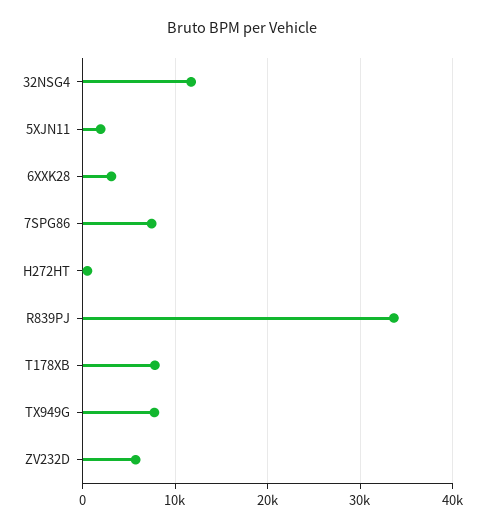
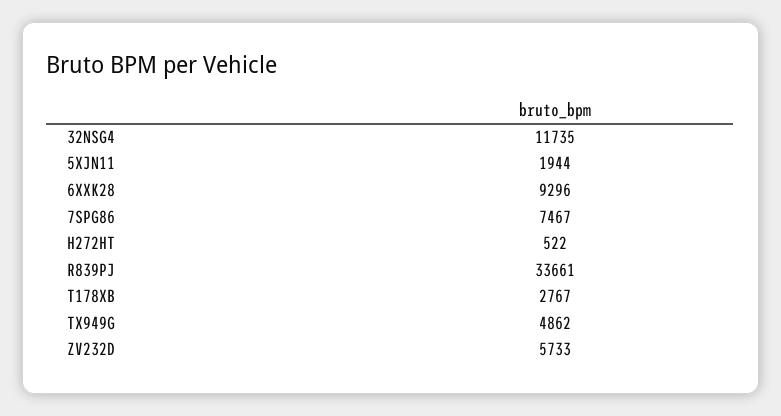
6XXK28: 3000 -> 9296
T178XB: 8000 -> 2767
TX949G: 8000 -> 4862

